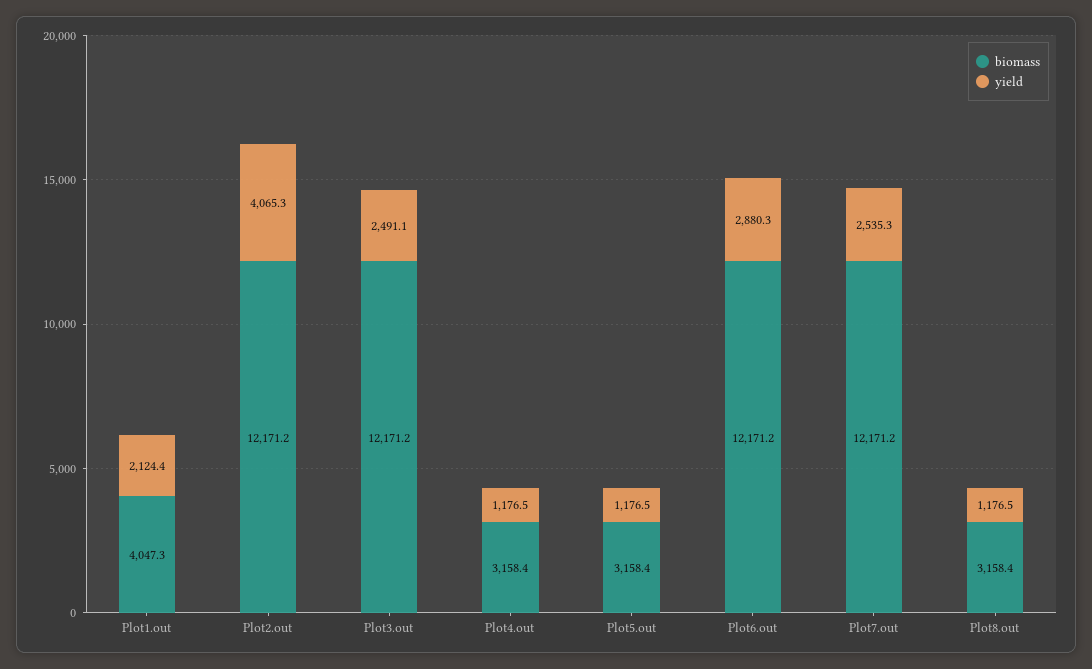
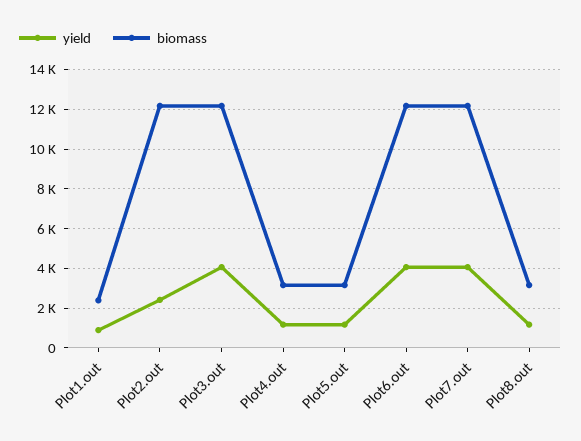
biomass, Plot1.out: 4047.3 -> 2500
yield, Plot1.out: 2124.4 -> 1000
yield, Plot2.out: 4065.3 -> 2500
yield, Plot3.out: 2491.1 -> 4000
yield, Plot6.out: 2880.3 -> 4000
yield, Plot7.out: 2535.3 -> 4000

